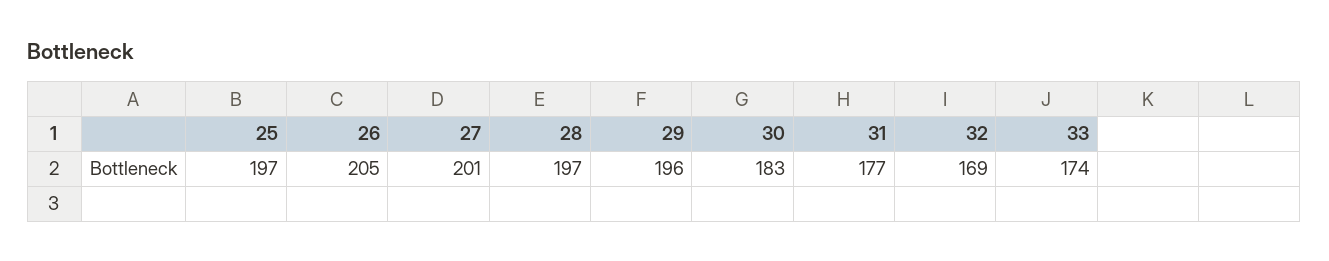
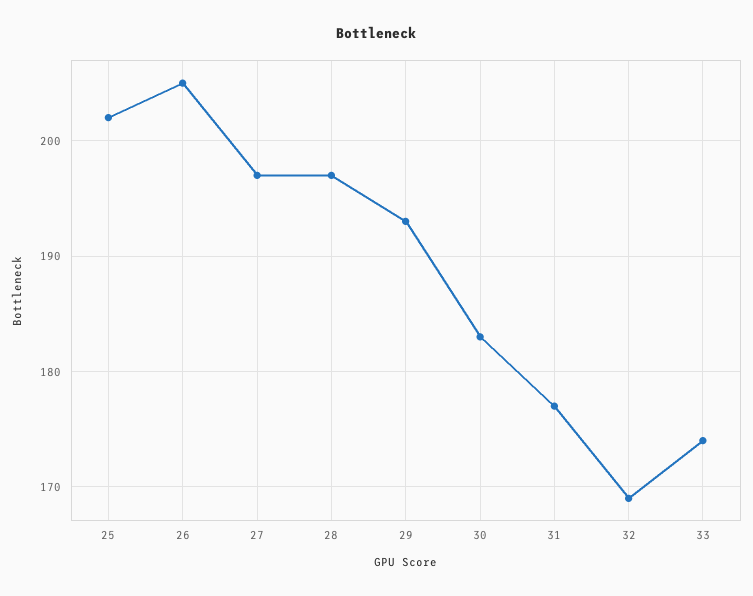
25: 197 -> 202
27: 201 -> 197
29: 196 -> 193

